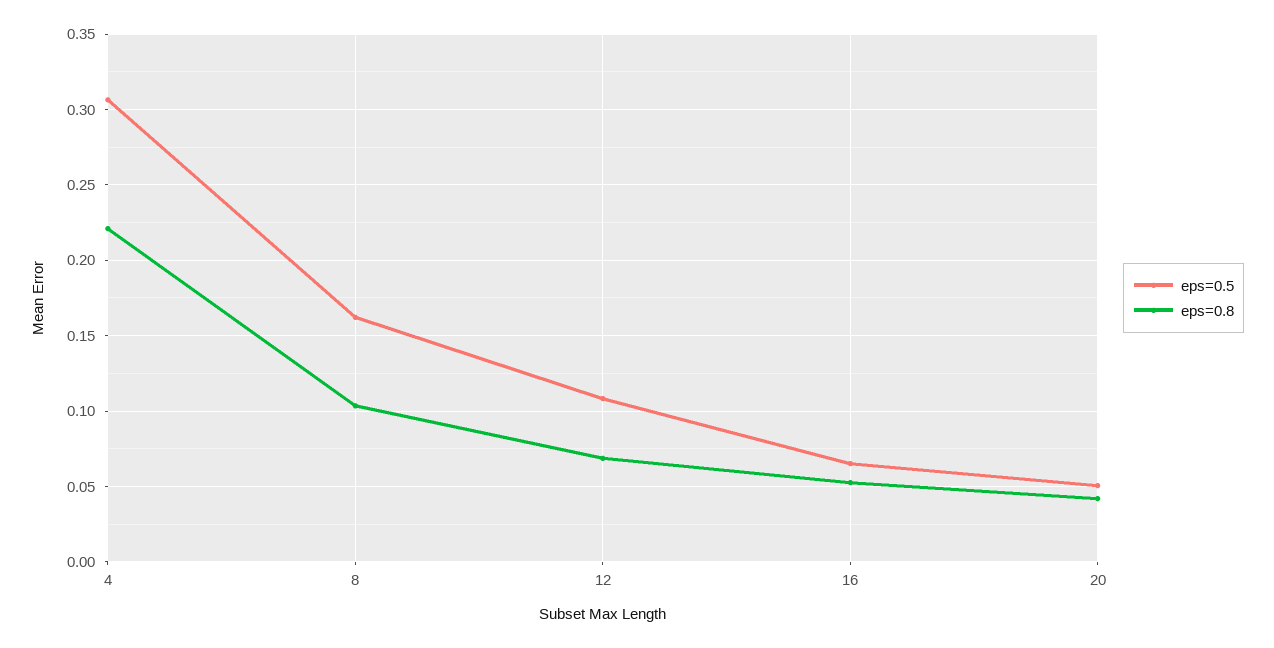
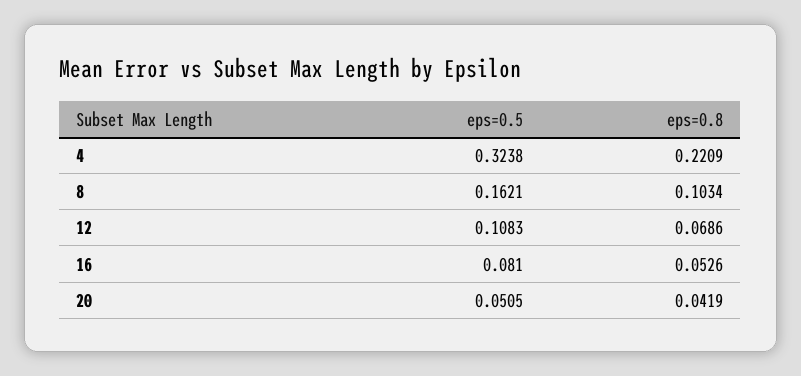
eps=0.5, 4: 0.305 -> 0.3238
eps=0.5, 16: 0.065 -> 0.081

